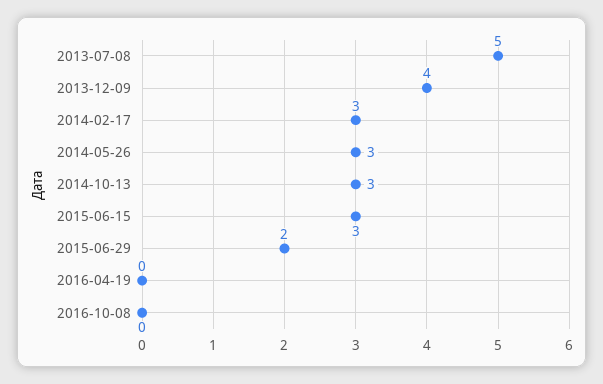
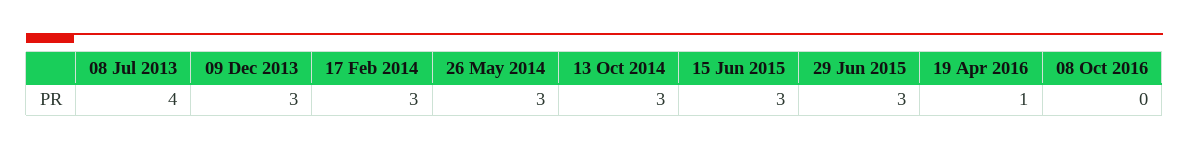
2013-07-08: 5 -> 4
2013-12-09: 4 -> 3
2015-06-29: 2 -> 3
2016-04-19: 0 -> 1

